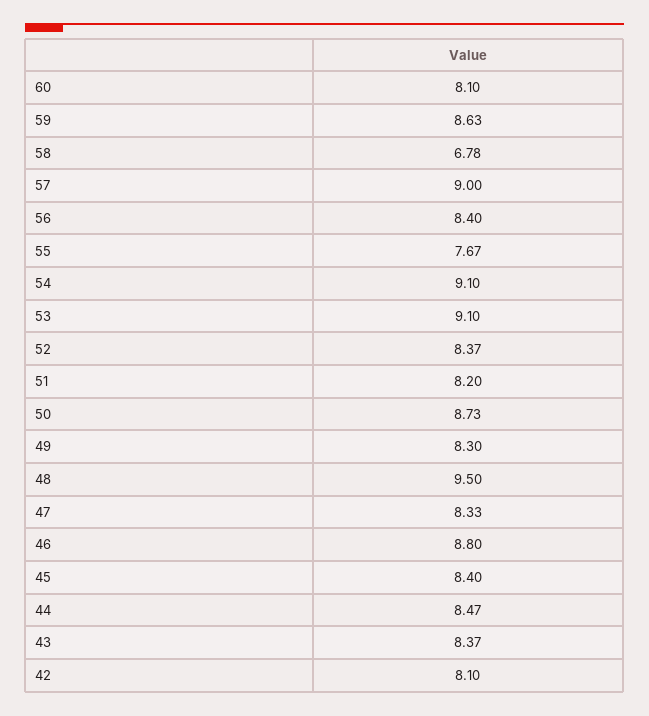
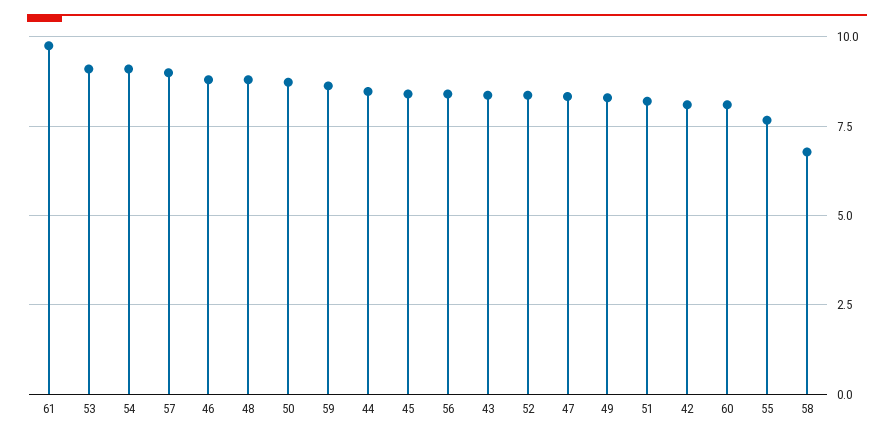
48: 9.5 -> 8.75
61: none -> 9.75

